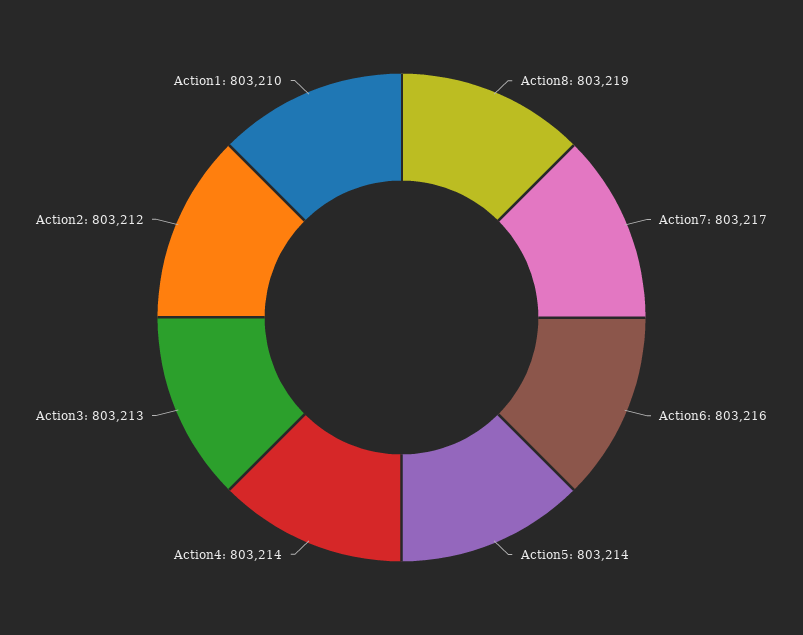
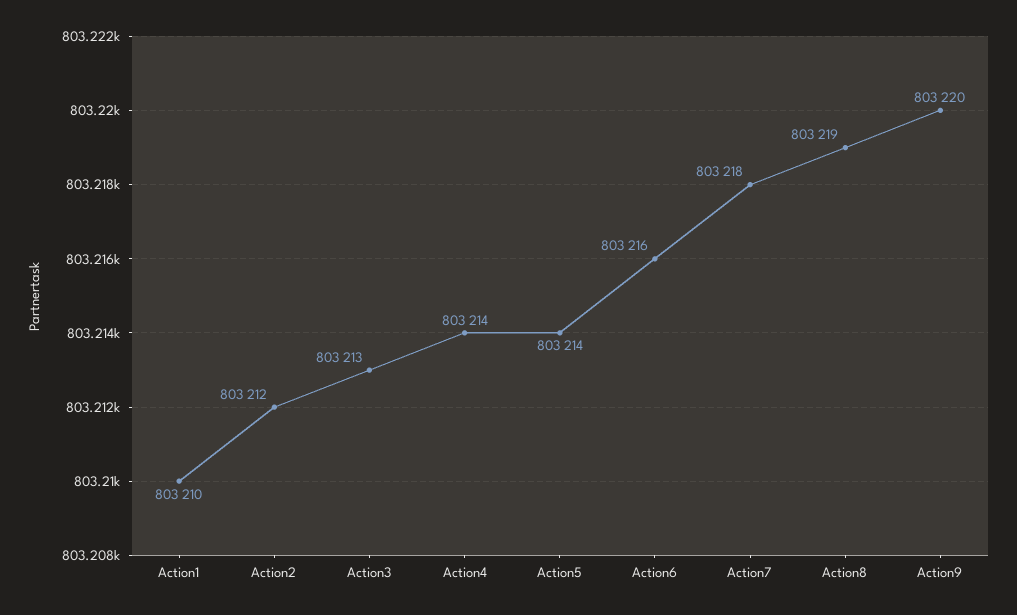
Action7: 803217 -> 803218
Action9: none -> 803220

